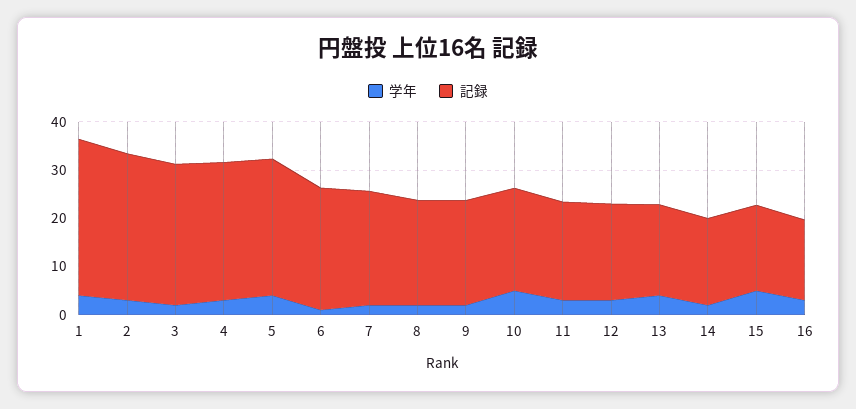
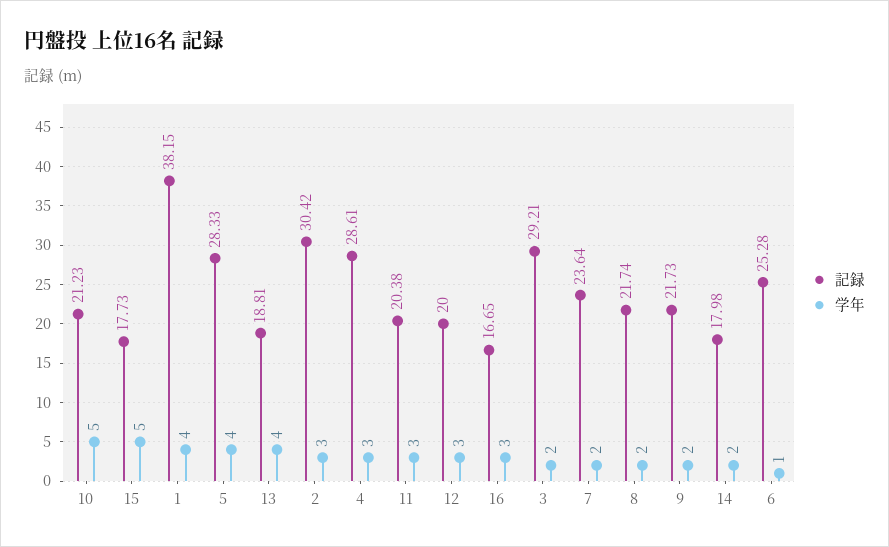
記録, 1: 32 -> 38.15

